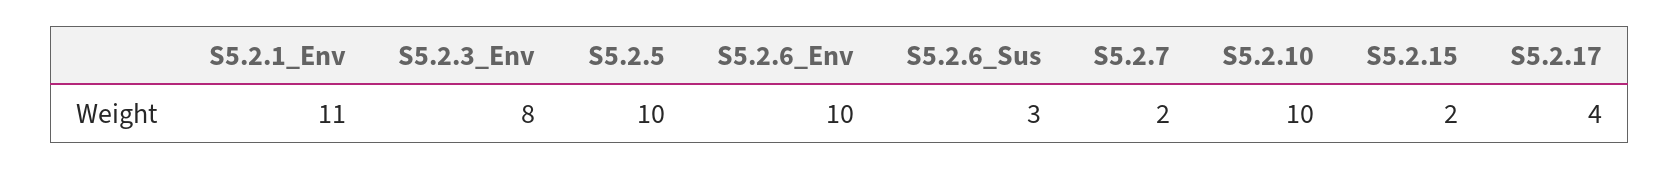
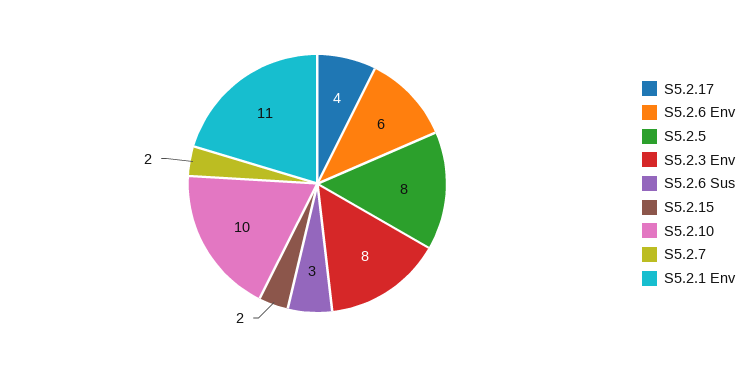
S5.2.5: 10 -> 8
S5.2.6_Env: 10 -> 6

